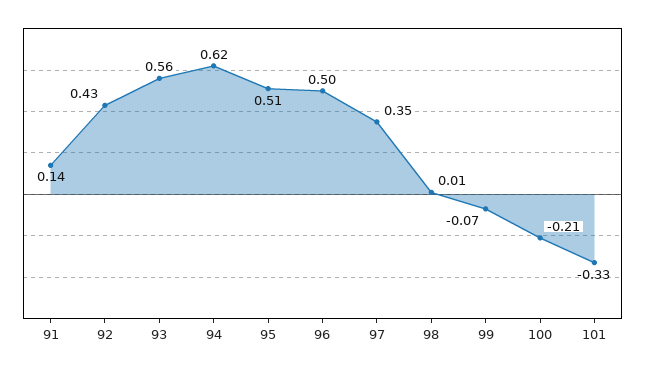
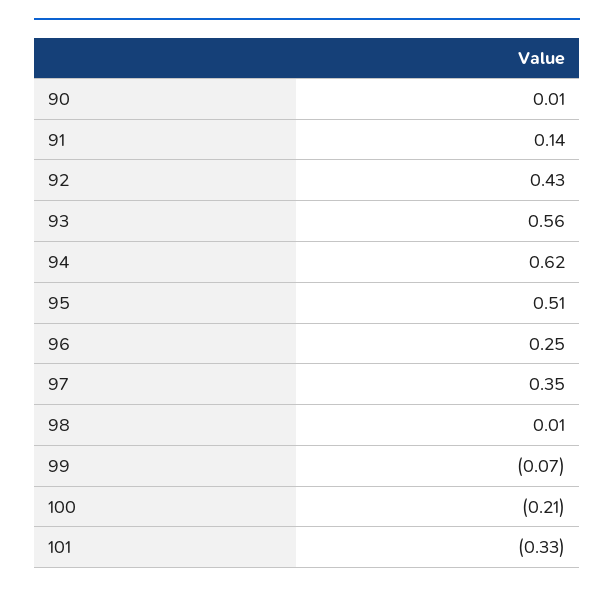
96: 0.5 -> 0.25
90: none -> 0.01

